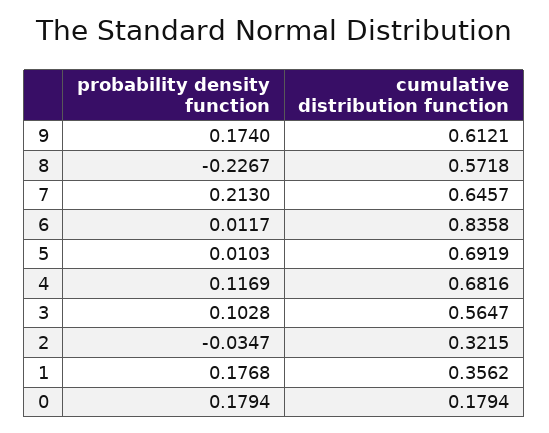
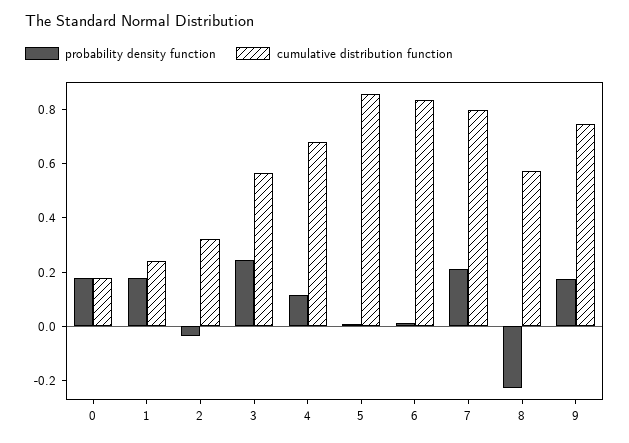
cumulative distribution function, 9: 0.6121 -> 0.75
cumulative distribution function, 7: 0.6457 -> 0.8
cumulative distribution function, 5: 0.6919 -> 0.85
probability density function, 3: 0.1028 -> 0.25
cumulative distribution function, 1: 0.3562 -> 0.25

